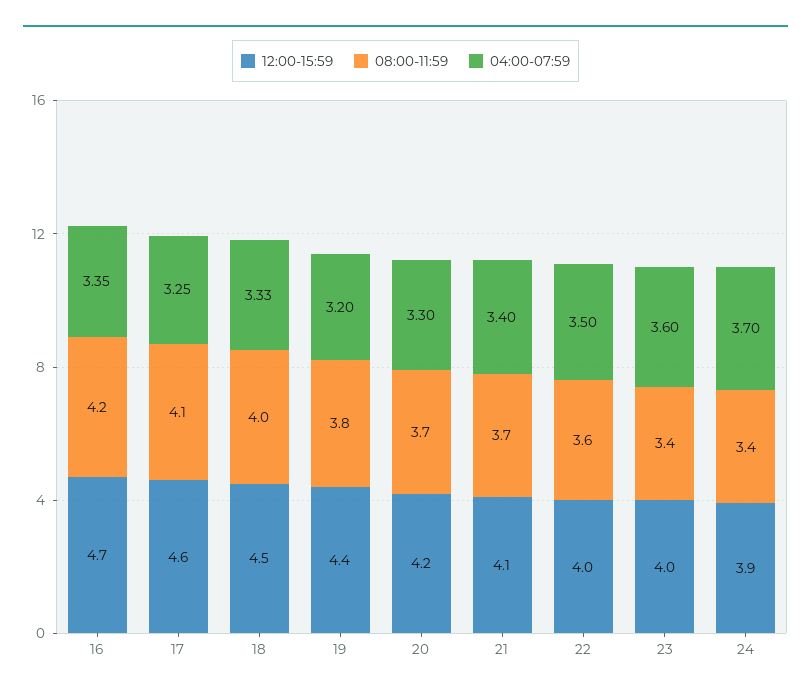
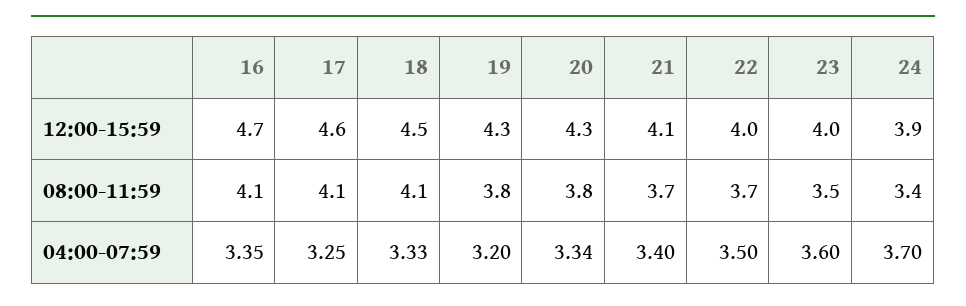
08:00-11:59, 16: 4.2 -> 4.1
08:00-11:59, 18: 4 -> 4.1
12:00-15:59, 19: 4.4 -> 4.3
12:00-15:59, 20: 4.2 -> 4.3
08:00-11:59, 20: 3.7 -> 3.8
04:00-07:59, 20: 3.3 -> 3.34
08:00-11:59, 22: 3.6 -> 3.7
08:00-11:59, 23: 3.4 -> 3.5

